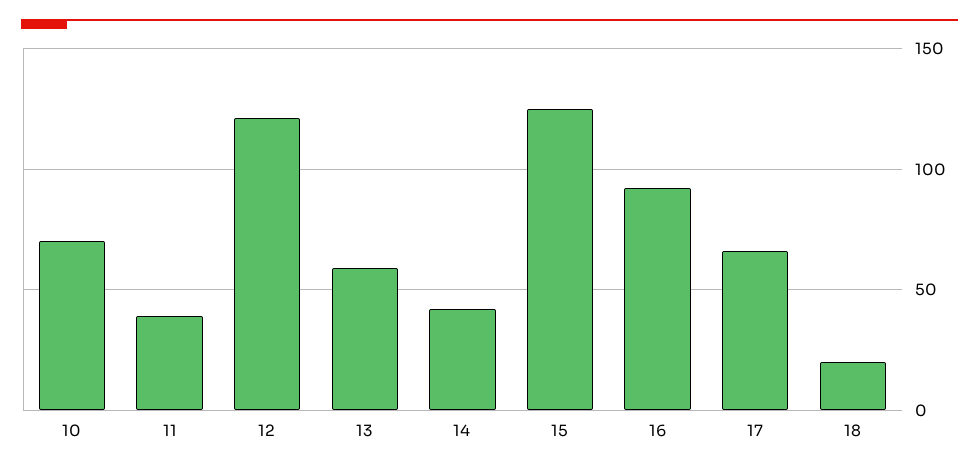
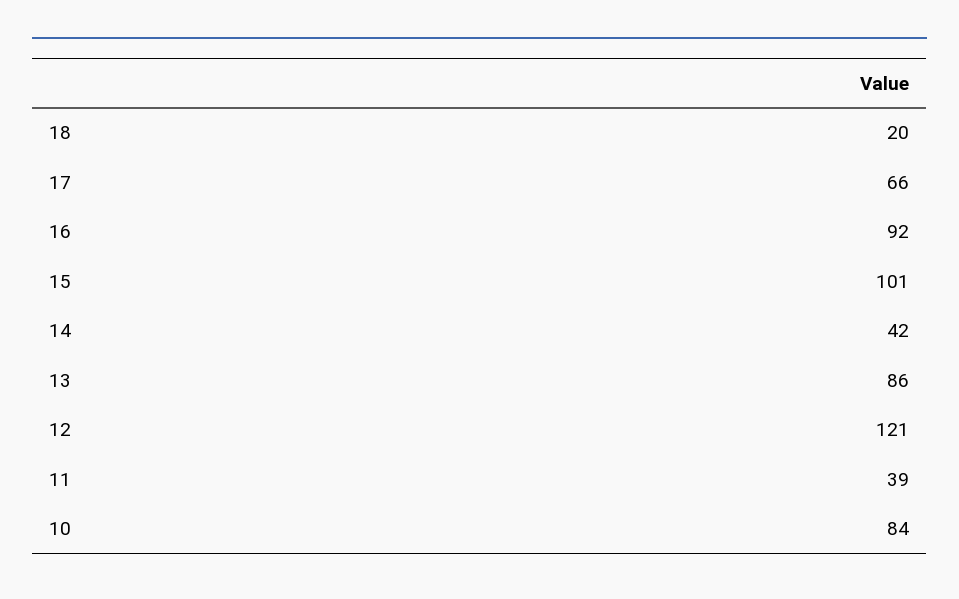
10: 70 -> 84
13: 60 -> 86
15: 125 -> 101

